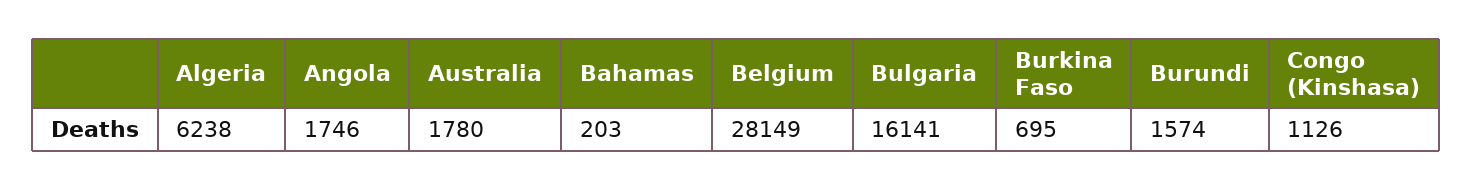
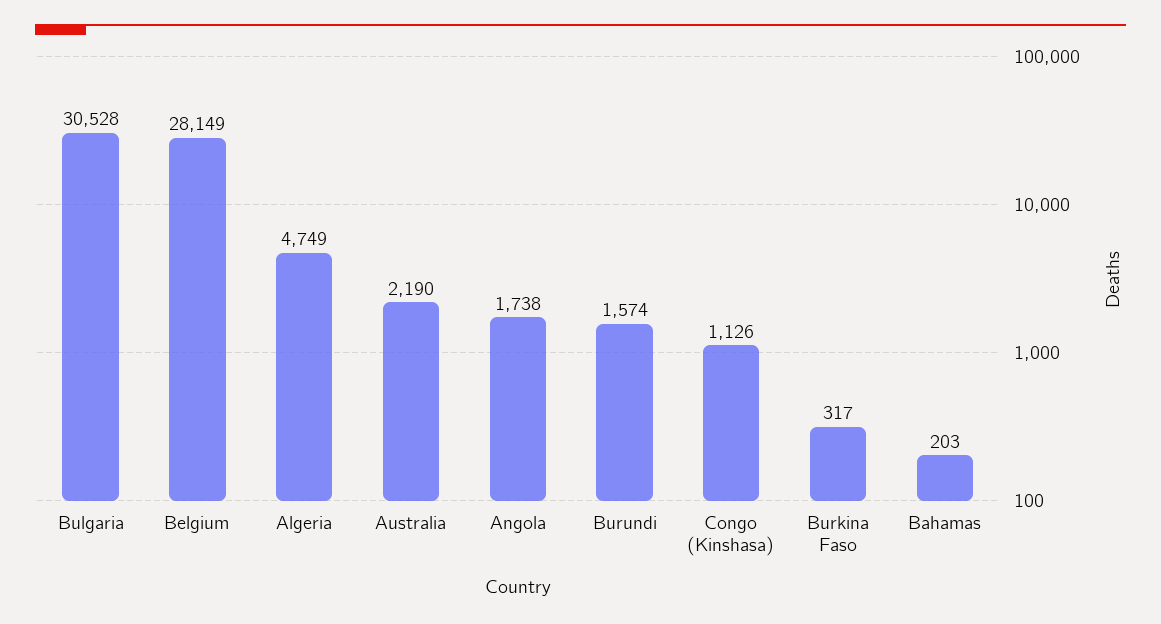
Algeria: 6238 -> 4749
Angola: 1746 -> 1738
Australia: 1780 -> 2190
Bulgaria: 16141 -> 30528
Burkina Faso: 695 -> 317

